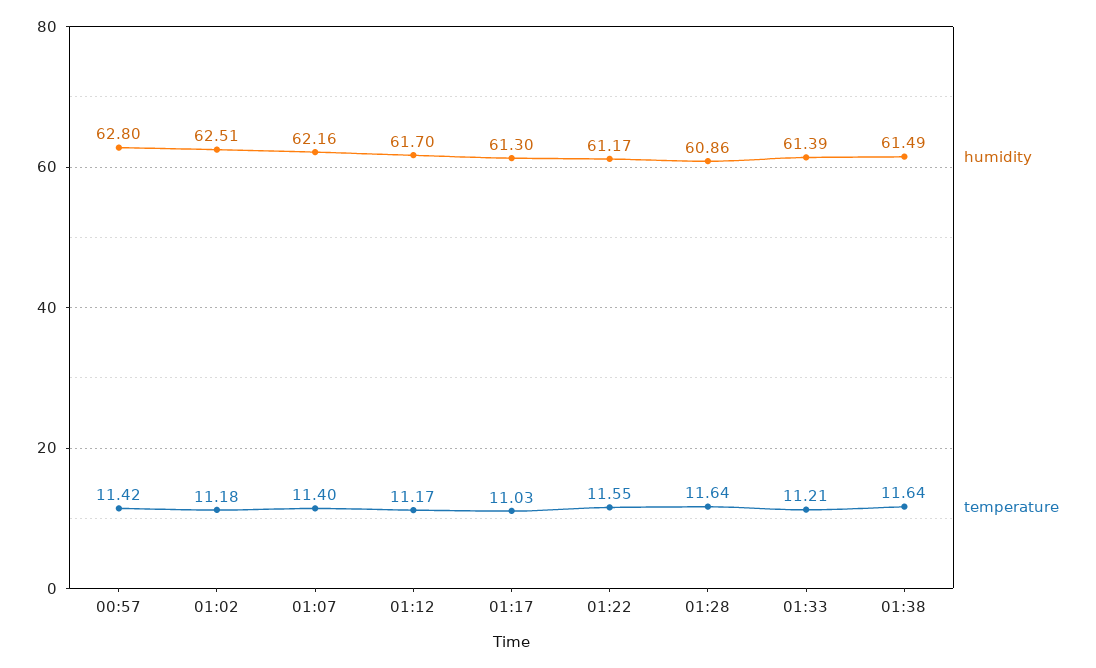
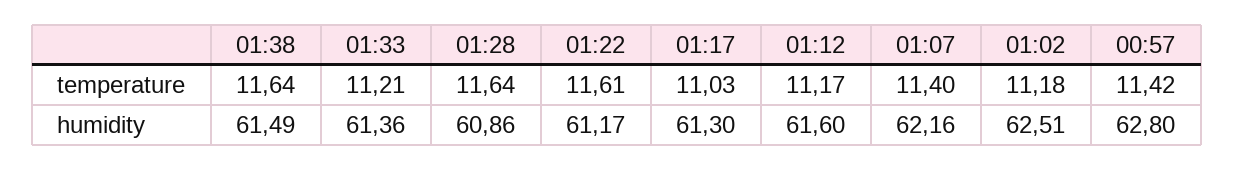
humidity, 01:12: 61.7 -> 61.6
temperature, 01:22: 11.55 -> 11.61
humidity, 01:33: 61.39 -> 61.36

